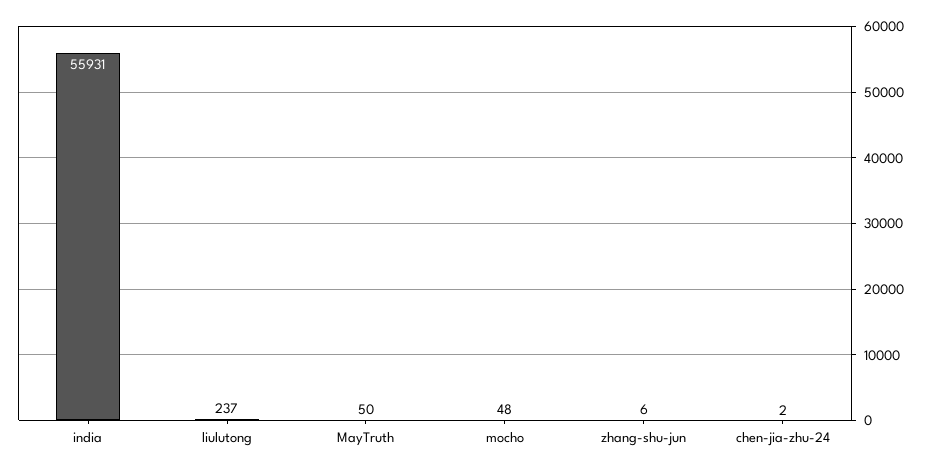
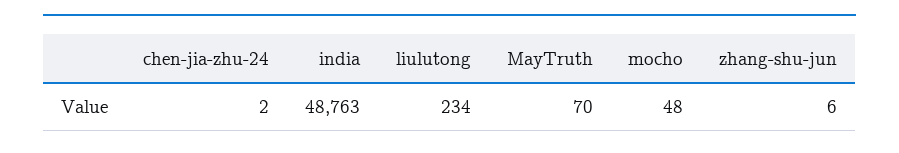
india: 55931 -> 48763
liulutong: 237 -> 234
MayTruth: 50 -> 70

